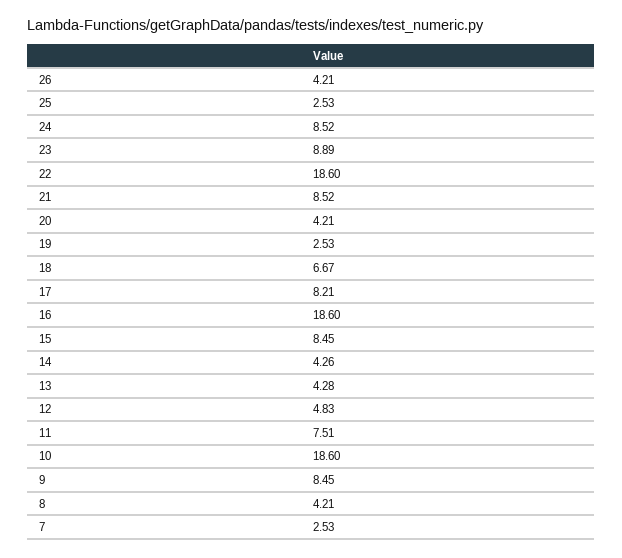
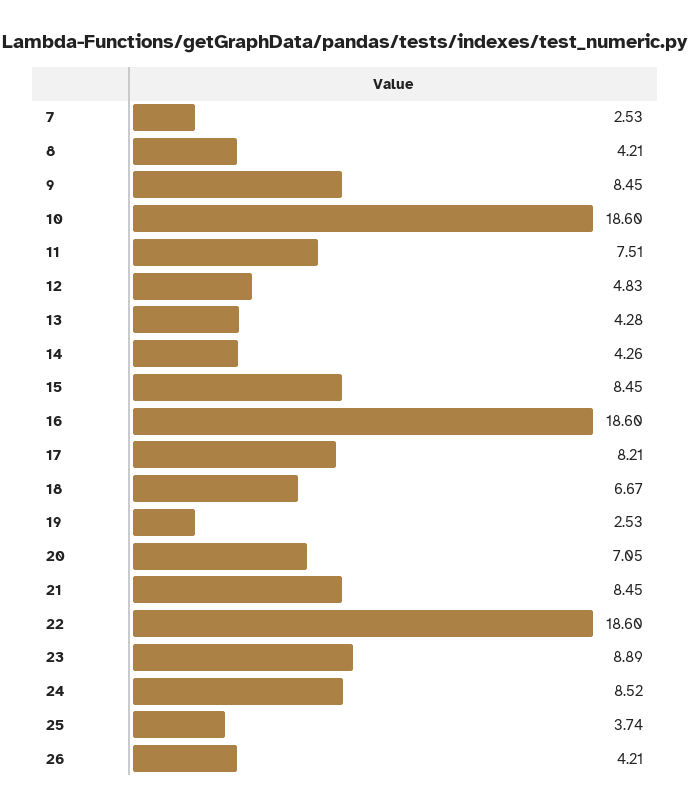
25: 2.53 -> 3.74
21: 8.52 -> 8.45
20: 4.21 -> 7.05

